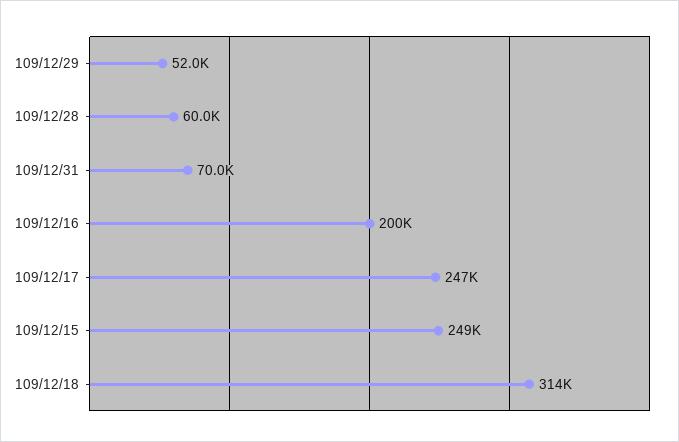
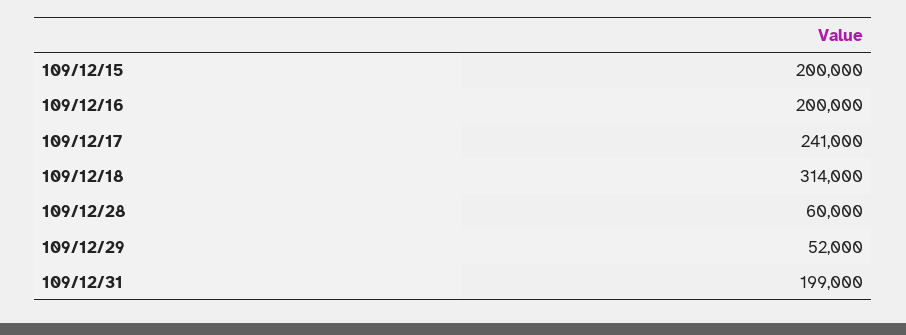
109/12/31: 70000 -> 199000
109/12/17: 247000 -> 241000
109/12/15: 249000 -> 200000

